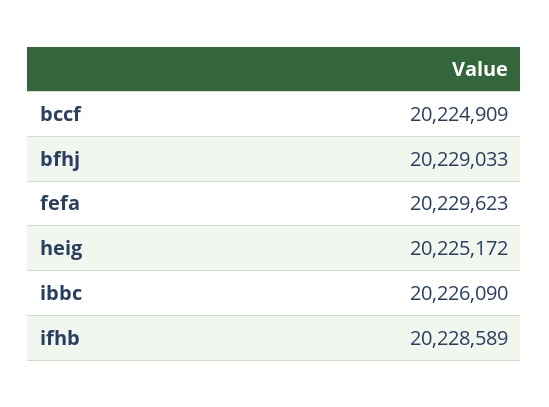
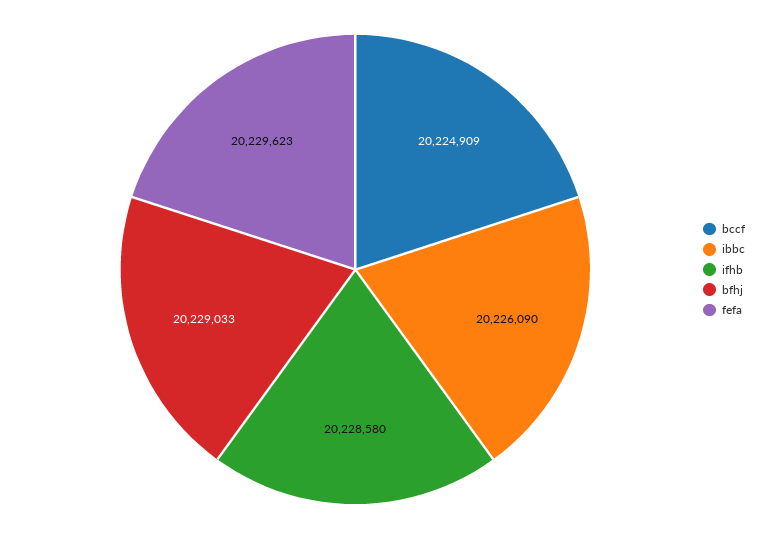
heig: 20225172 -> none
ifhb: 20228589 -> 20228580

